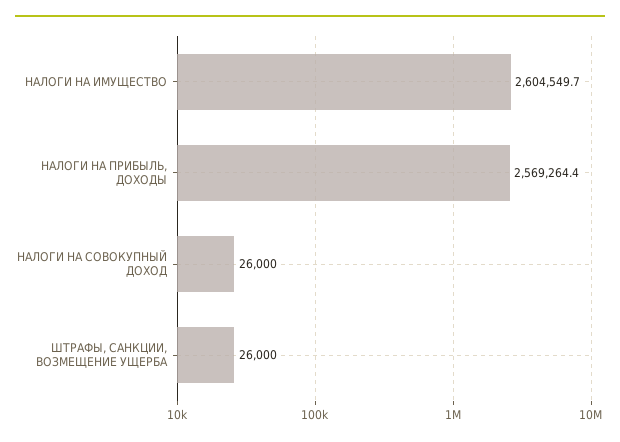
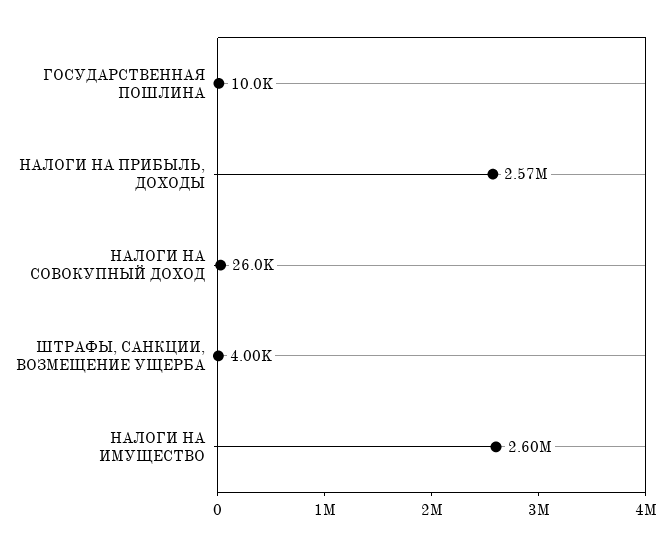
ШТРАФЫ, САНКЦИИ, ВОЗМЕЩЕНИЕ УЩЕРБА: 26000 -> 4000
ГОСУДАРСТВЕННАЯ ПОШЛИНА: none -> 10000

